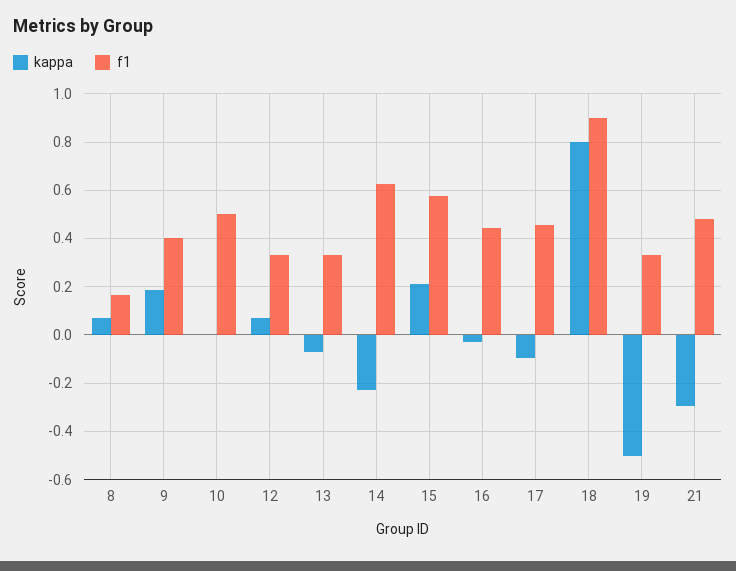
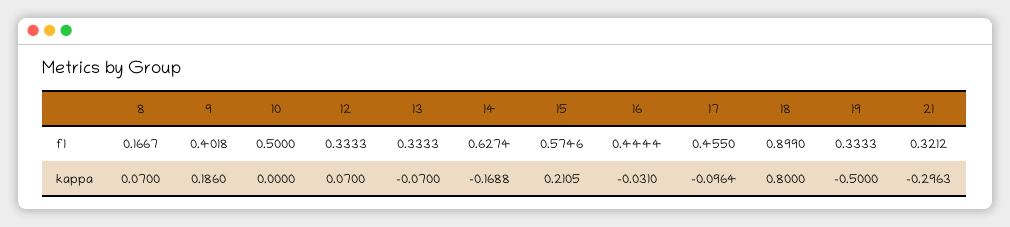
kappa, 14: -0.225 -> -0.1688
f1, 21: 0.475 -> 0.3212

